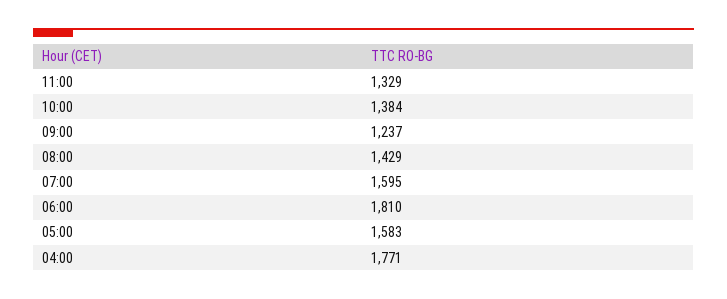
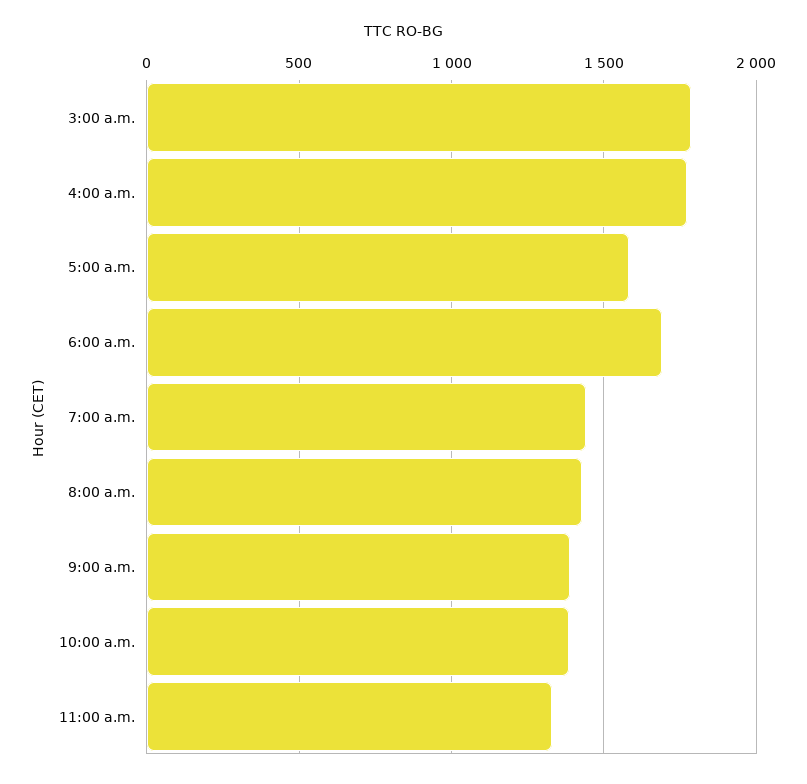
09:00: 1237 -> 1400
07:00: 1595 -> 1450
06:00: 1810 -> 1700
3:00 a.m.: none -> 1800

